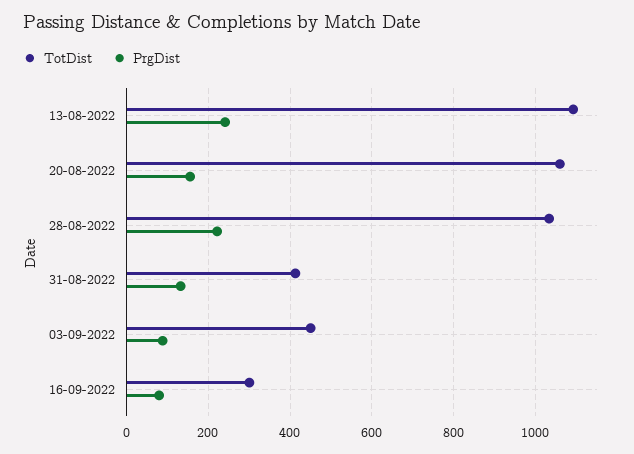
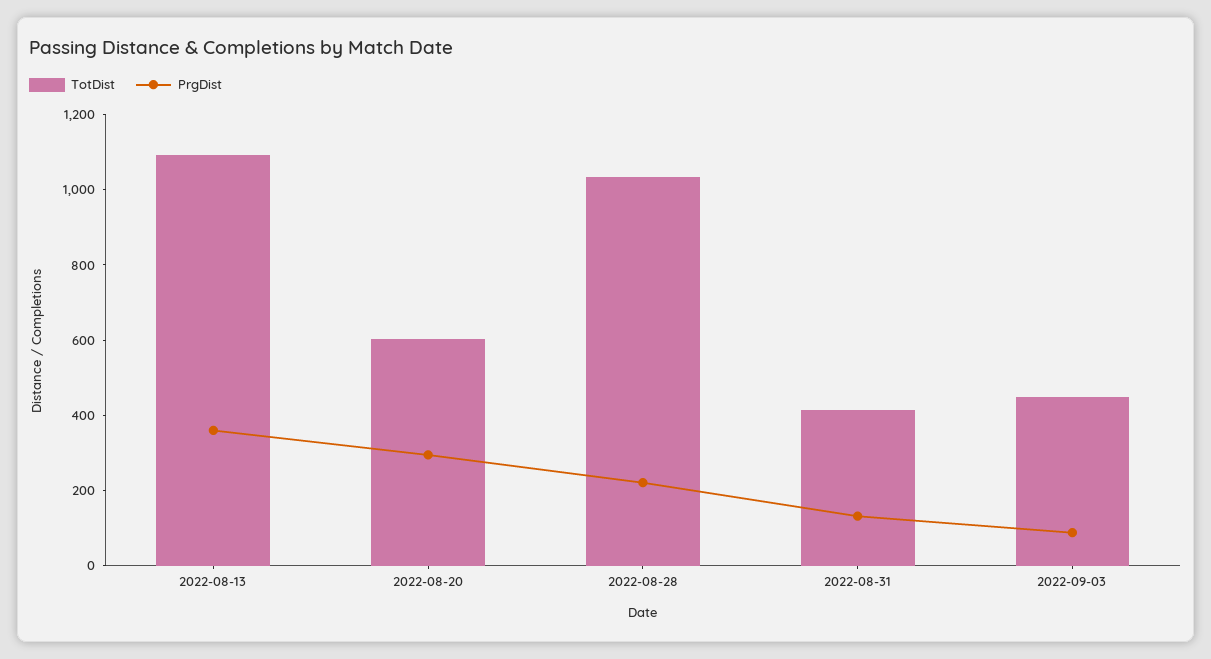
PrgDist, 13-08-2022: 240 -> 350
TotDist, 20-08-2022: 1060 -> 600
PrgDist, 20-08-2022: 160 -> 300
TotDist, 16-09-2022: 300 -> none
PrgDist, 16-09-2022: 80 -> none

